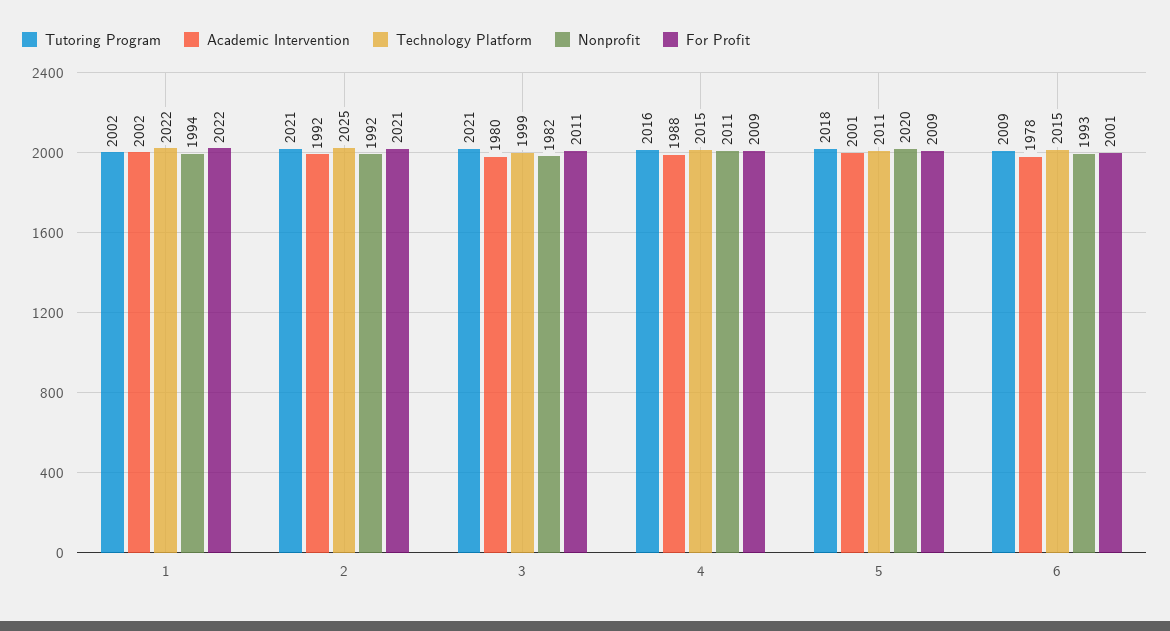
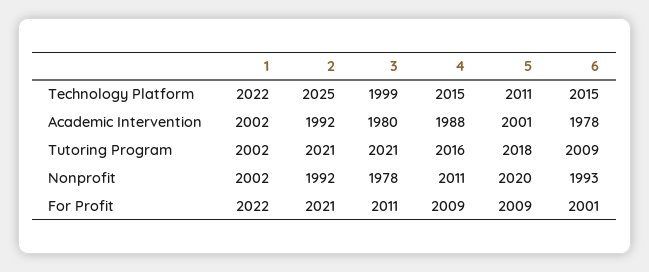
Nonprofit, 1: 1994 -> 2002
Nonprofit, 3: 1982 -> 1978

